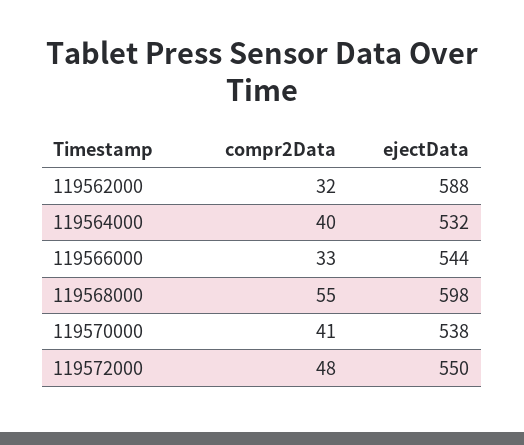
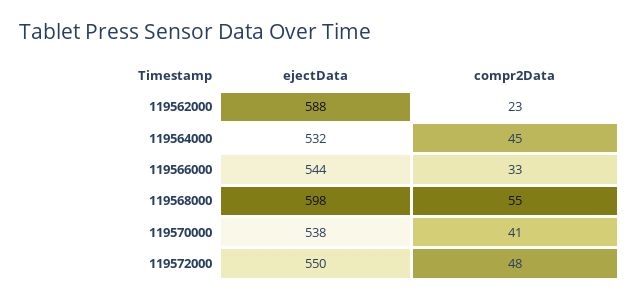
compr2Data, 119562000: 32 -> 23
compr2Data, 119564000: 40 -> 45

